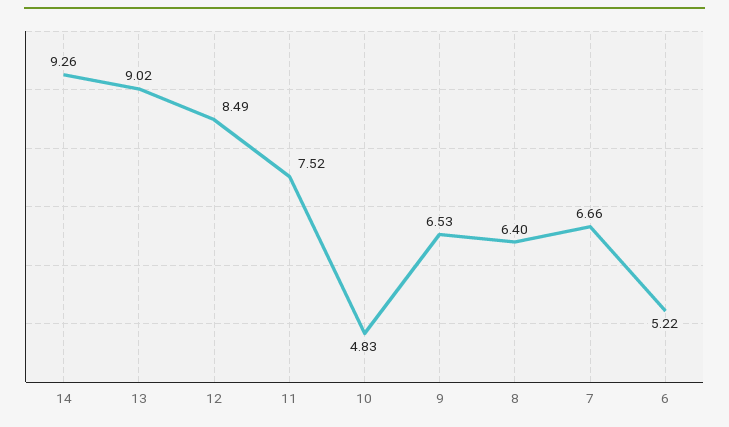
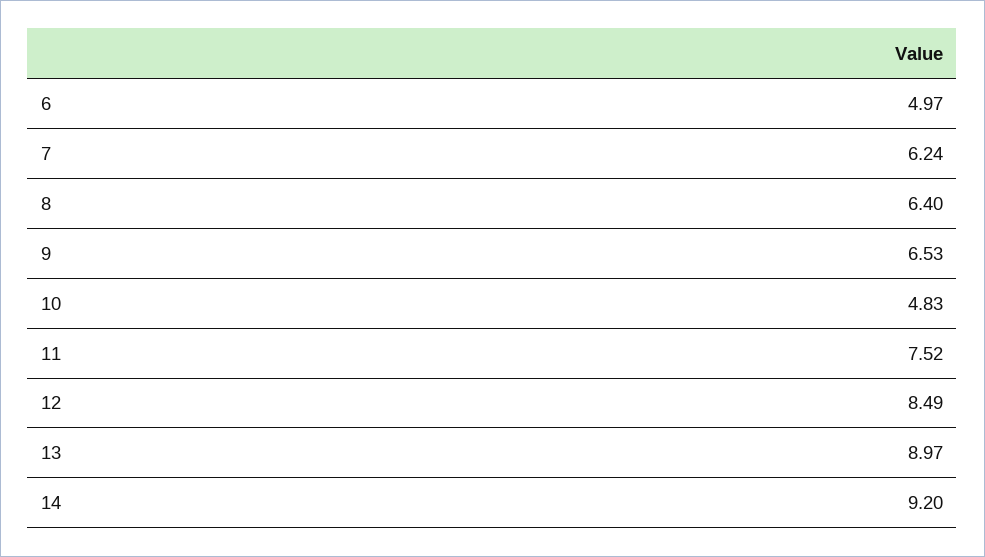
14: 9.26 -> 9.2
13: 9.02 -> 8.97
7: 6.66 -> 6.24
6: 5.22 -> 4.97

